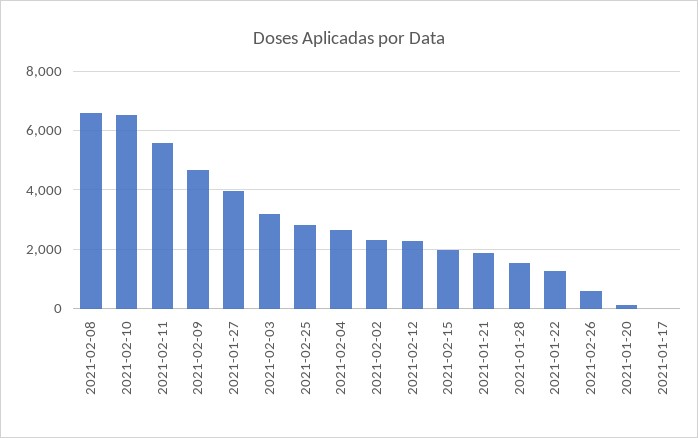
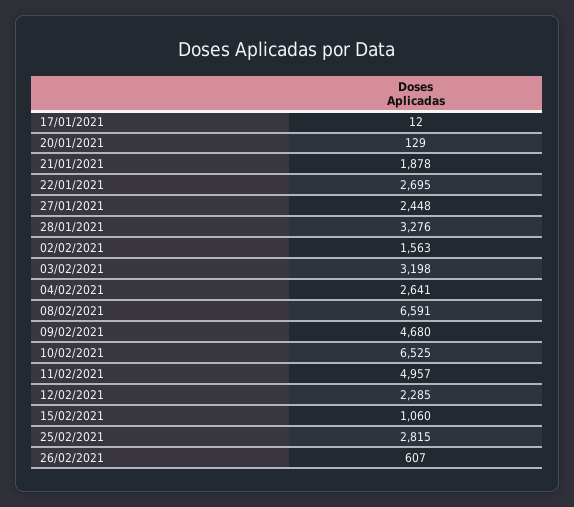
2021-02-11: 5500 -> 4957
2021-01-27: 4000 -> 2448
2021-02-02: 2250 -> 1563
2021-02-15: 2000 -> 1060
2021-01-28: 1500 -> 3276
2021-01-22: 1250 -> 2695

